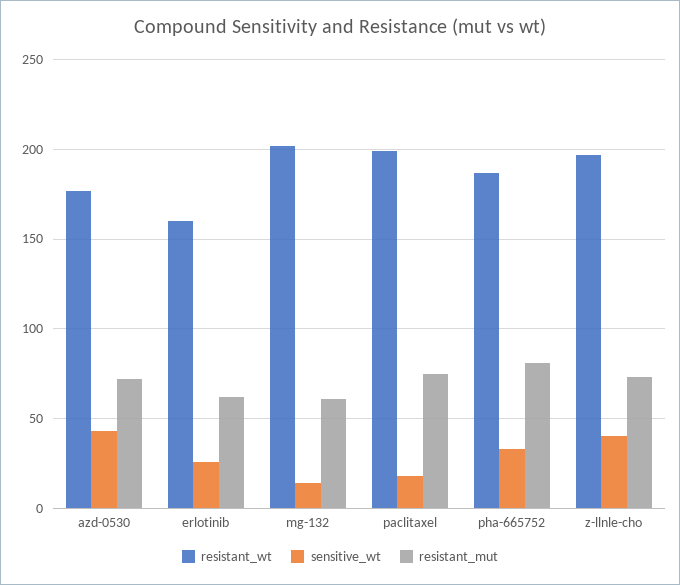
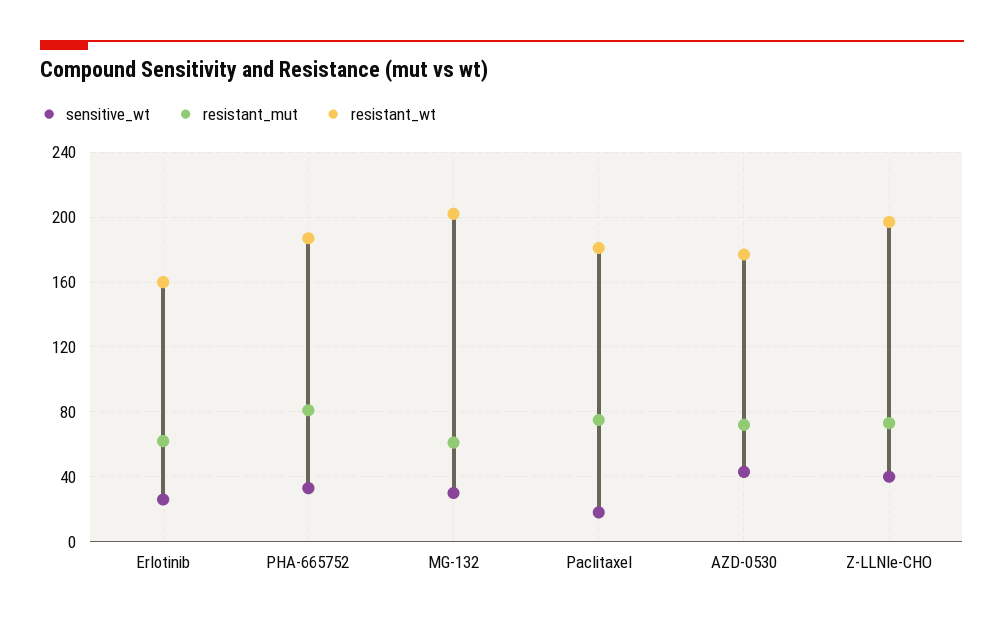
sensitive_wt, mg-132: 15 -> 30
resistant_wt, paclitaxel: 200 -> 180

